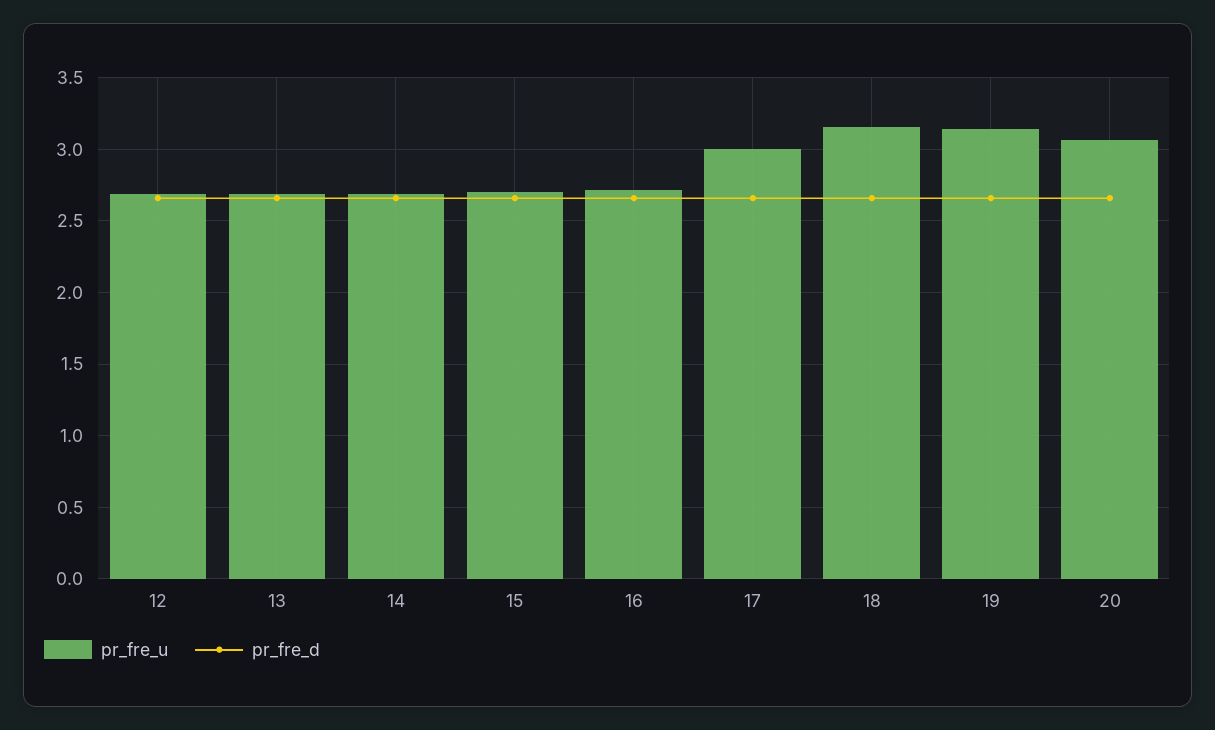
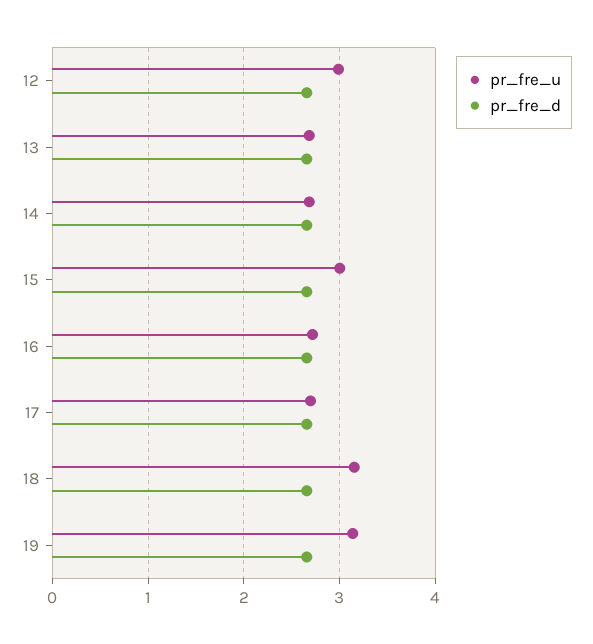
pr_fre_u, 12: 2.7 -> 3
pr_fre_u, 15: 2.7 -> 3
pr_fre_u, 17: 3 -> 2.7
pr_fre_u, 20: 3.05 -> none
pr_fre_d, 20: 2.65 -> none

